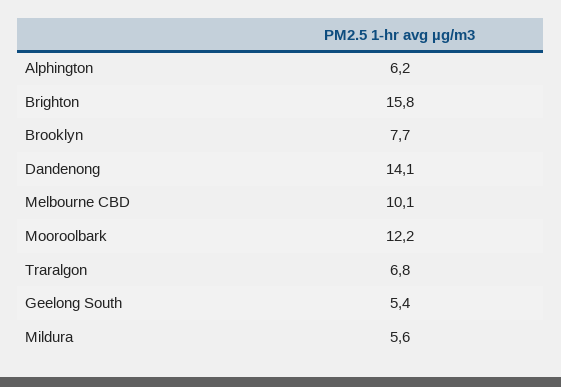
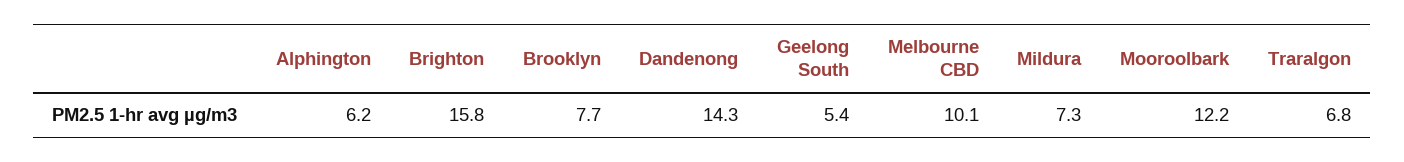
Dandenong: 14.1 -> 14.3
Mildura: 5.6 -> 7.3

